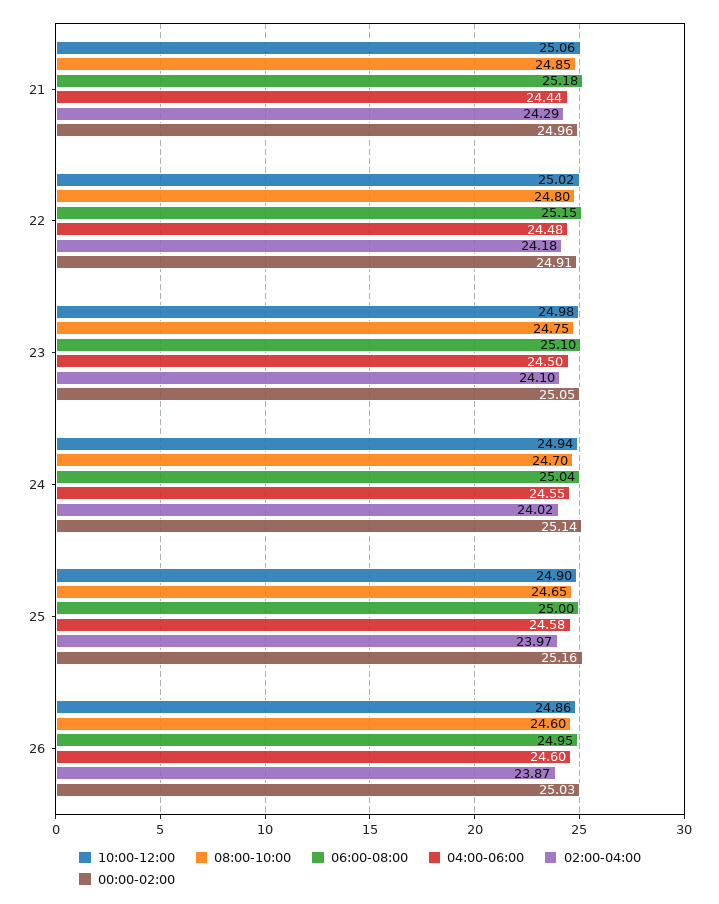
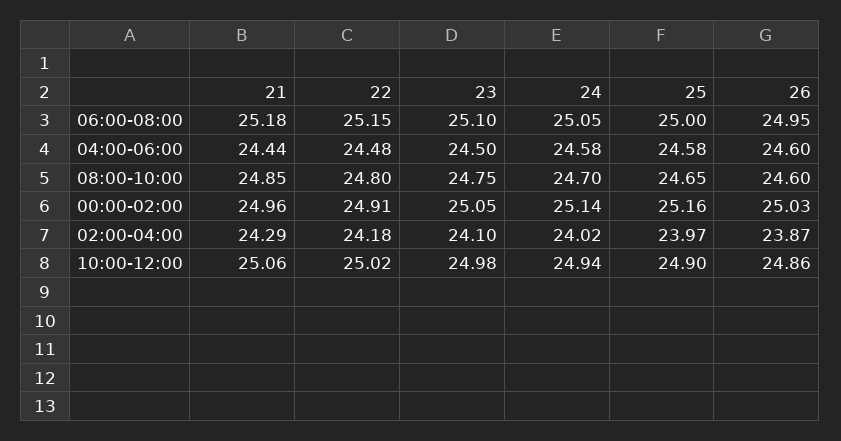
06:00-08:00, 24: 25.04 -> 25.05
04:00-06:00, 24: 24.55 -> 24.58

